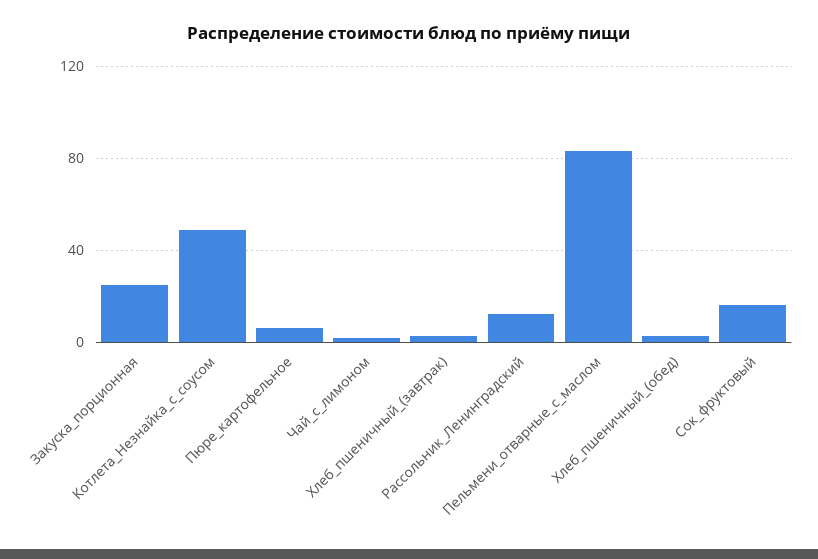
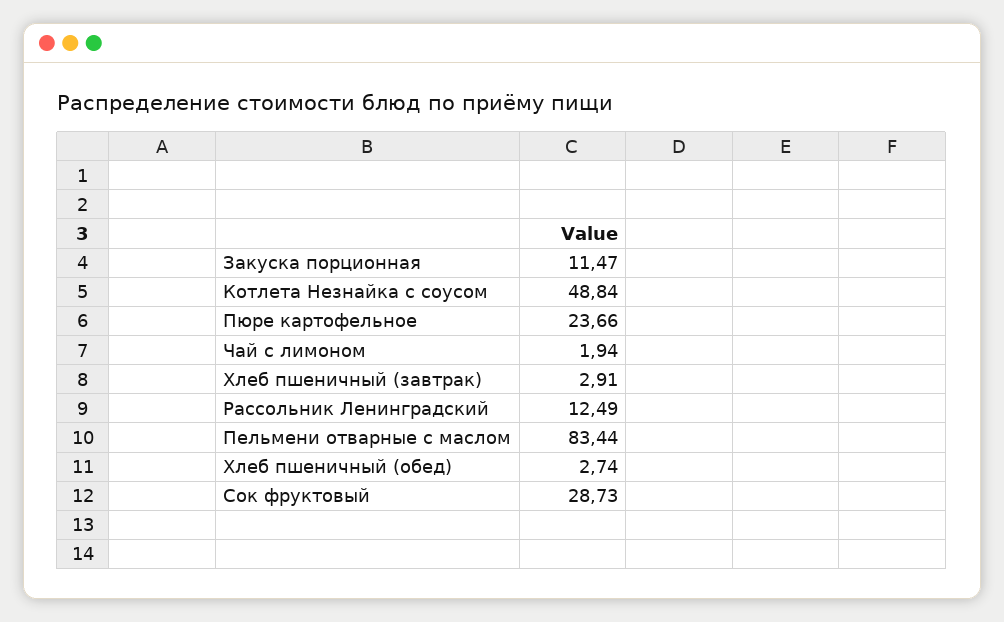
Закуска_порционная: 25 -> 11.47
Пюре_картофельное: 5 -> 23.66
Сок_фруктовый: 15 -> 28.73

